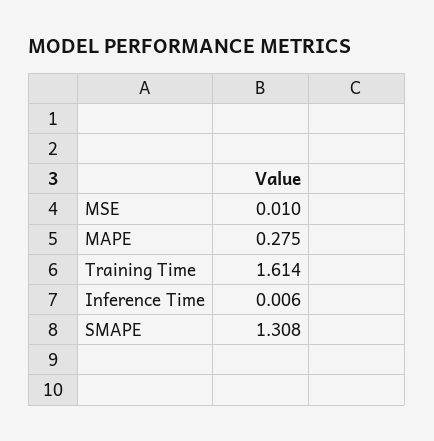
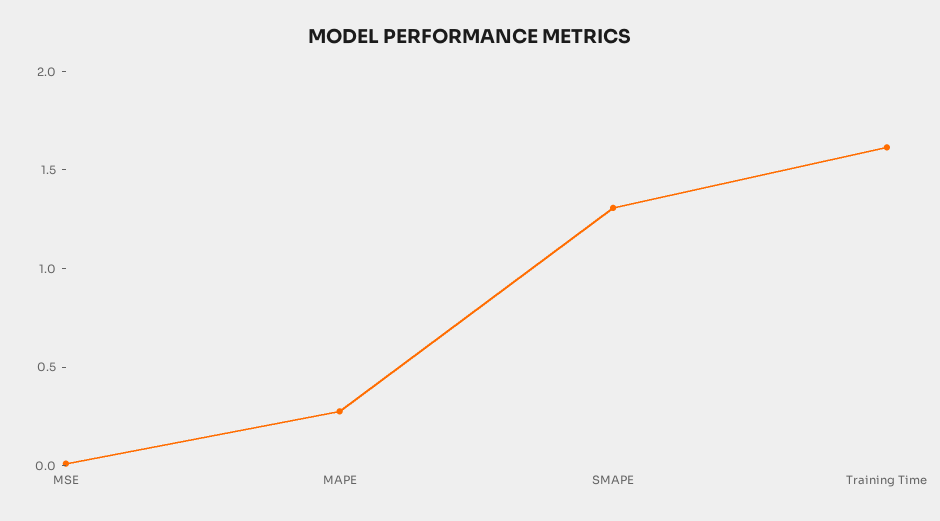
Inference Time: 0.006 -> none

